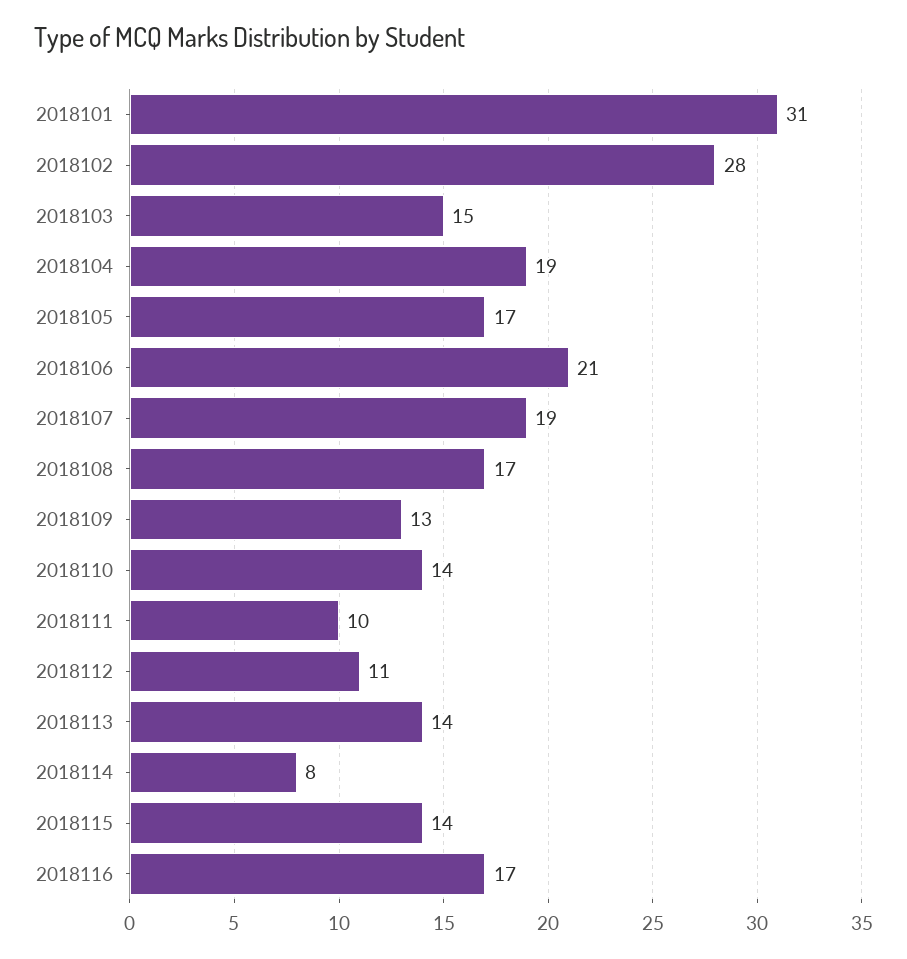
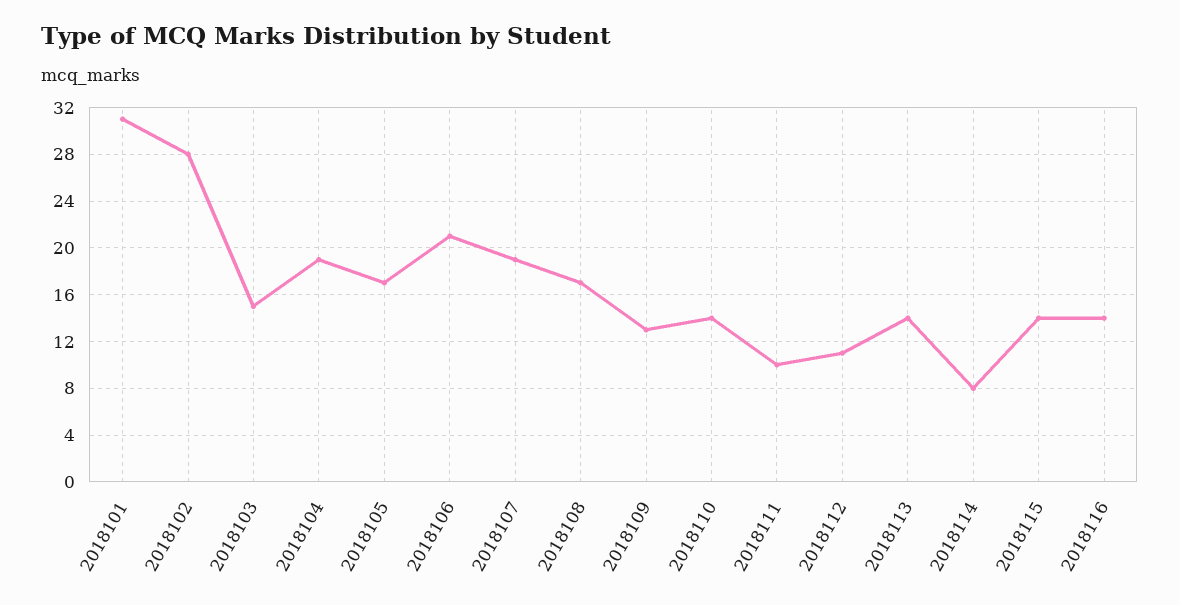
2018116: 17 -> 14

